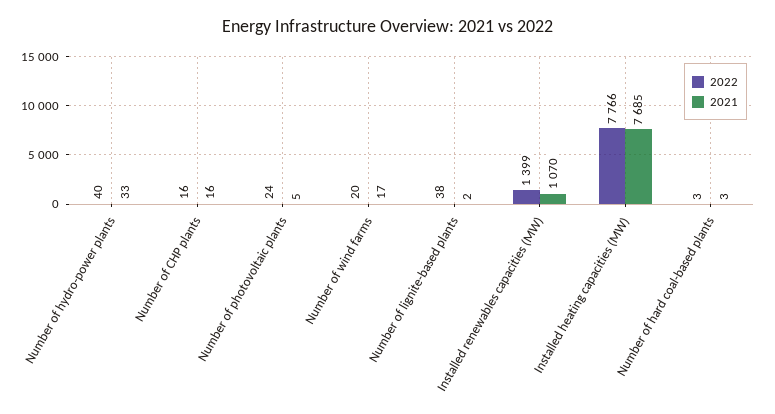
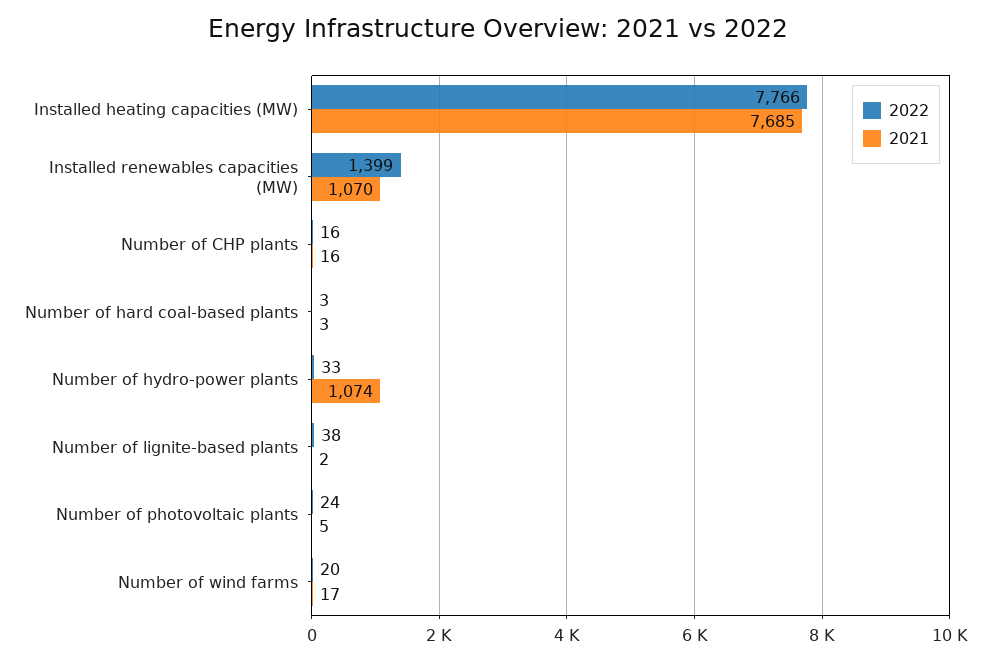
2022, Number of hydro-power plants: 40 -> 33
2021, Number of hydro-power plants: 33 -> 1074

